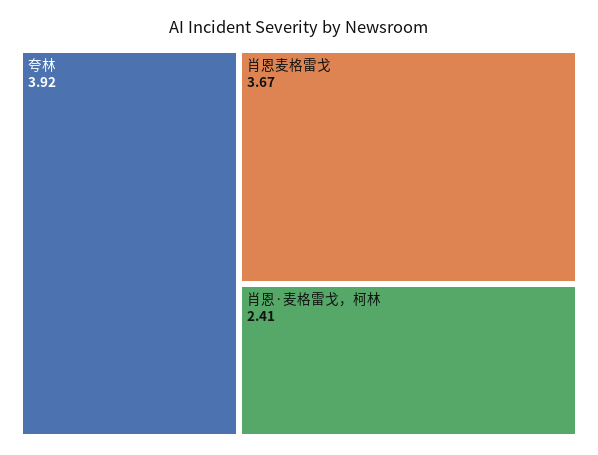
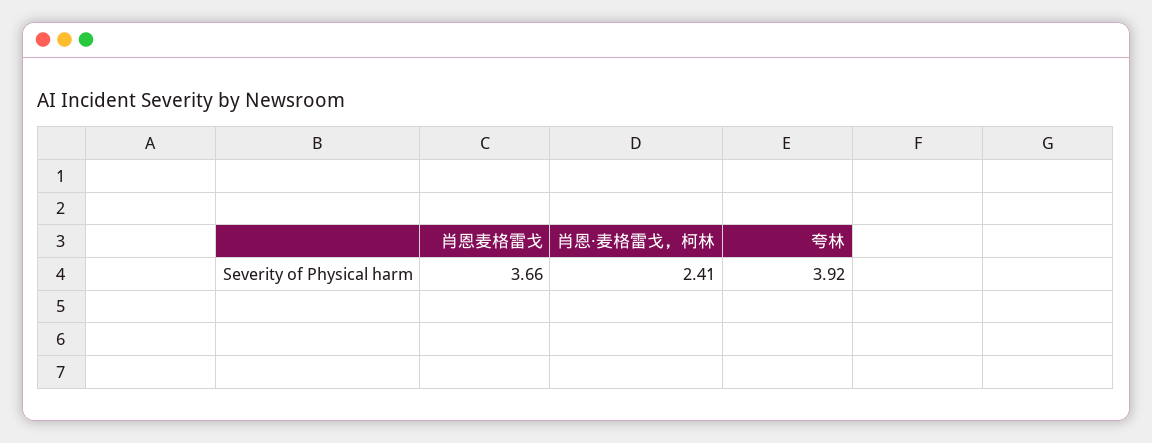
肖恩麦格雷戈: 3.67 -> 3.66

